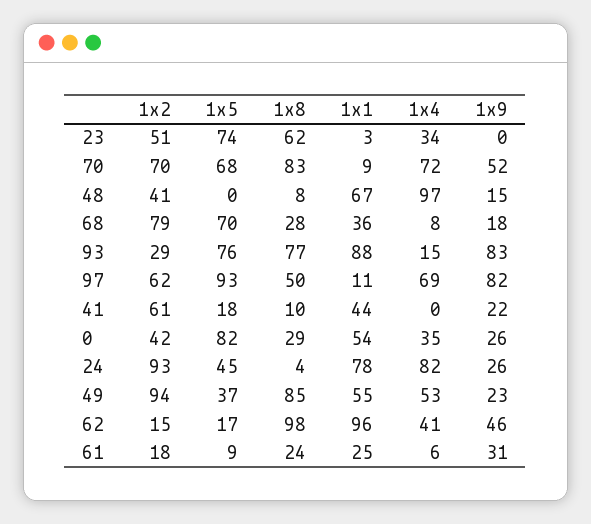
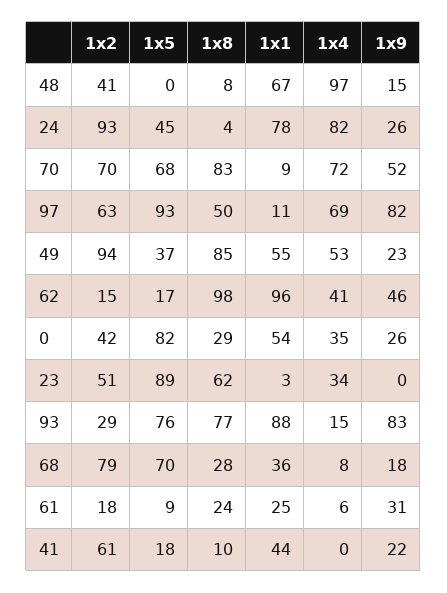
1x5, 23: 74 -> 89
1x2, 97: 62 -> 63

